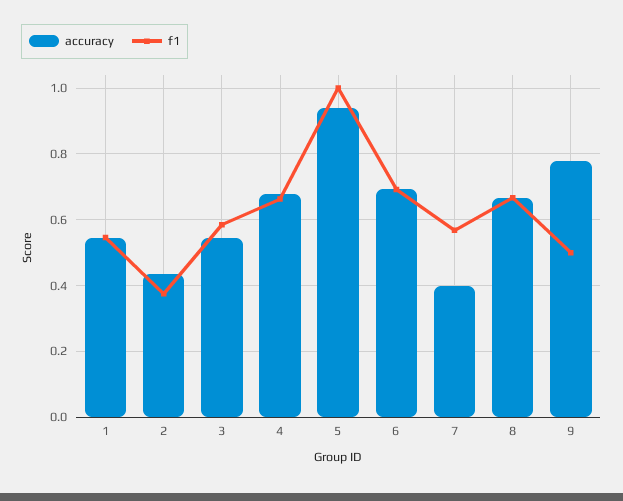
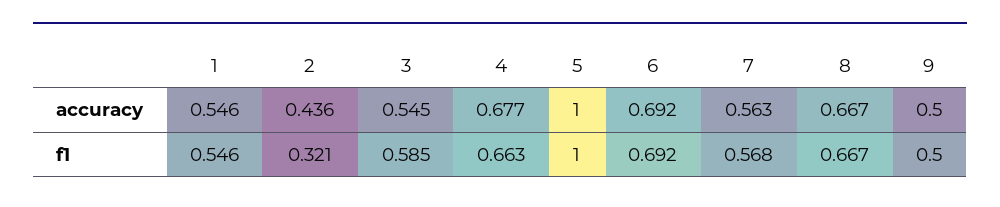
f1, 2: 0.38 -> 0.321
accuracy, 5: 0.94 -> 1
accuracy, 7: 0.4 -> 0.563
accuracy, 9: 0.78 -> 0.5

